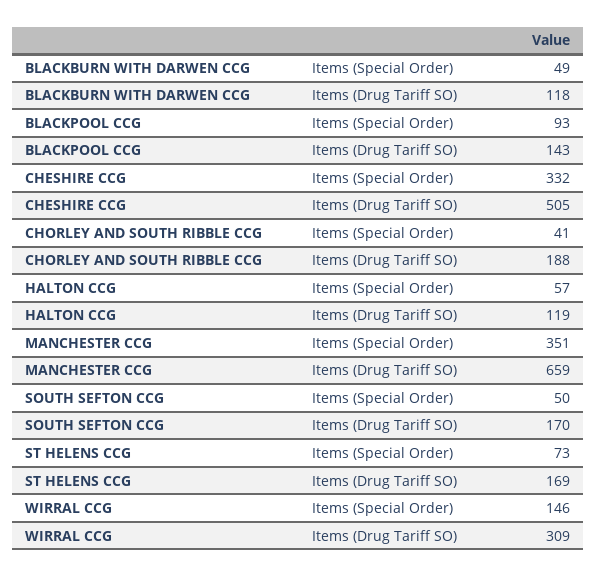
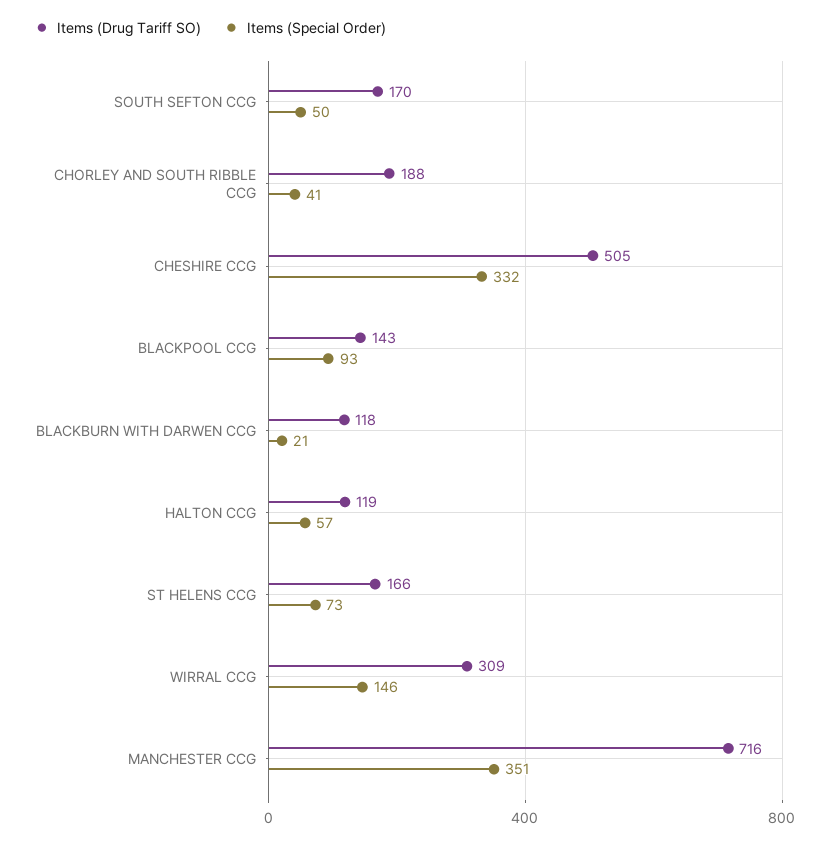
Items (Special Order), BLACKBURN WITH DARWEN CCG: 49 -> 21
Items (Drug Tariff SO), MANCHESTER CCG: 659 -> 716
Items (Drug Tariff SO), ST HELENS CCG: 169 -> 166

